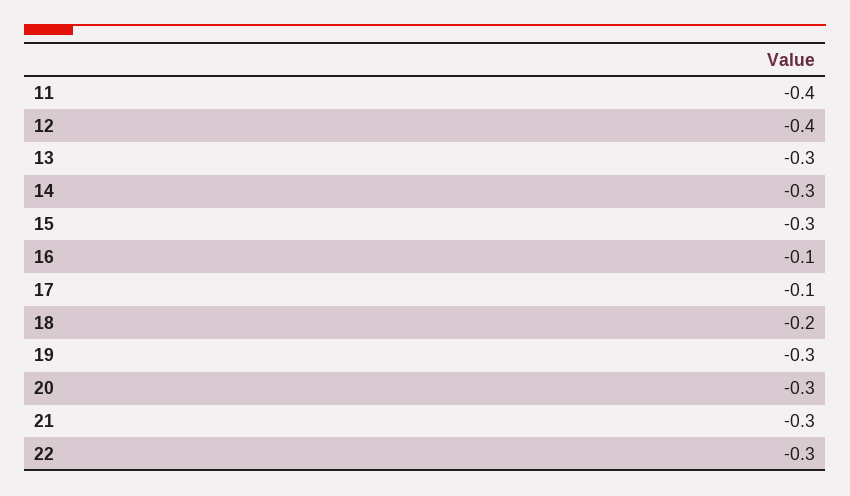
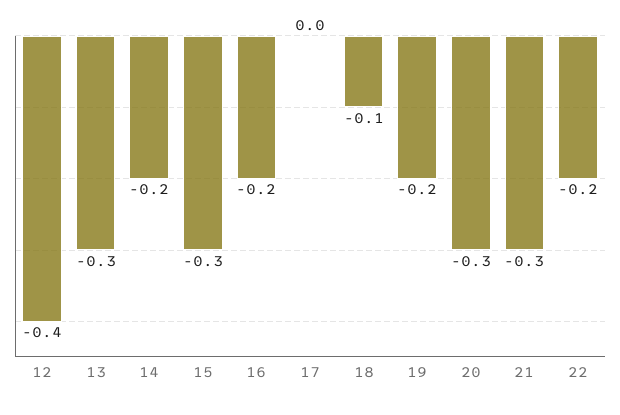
11: -0.4 -> none
14: -0.3 -> -0.2
16: -0.1 -> -0.2
17: -0.1 -> 0
18: -0.2 -> -0.1
19: -0.3 -> -0.2
22: -0.3 -> -0.2

